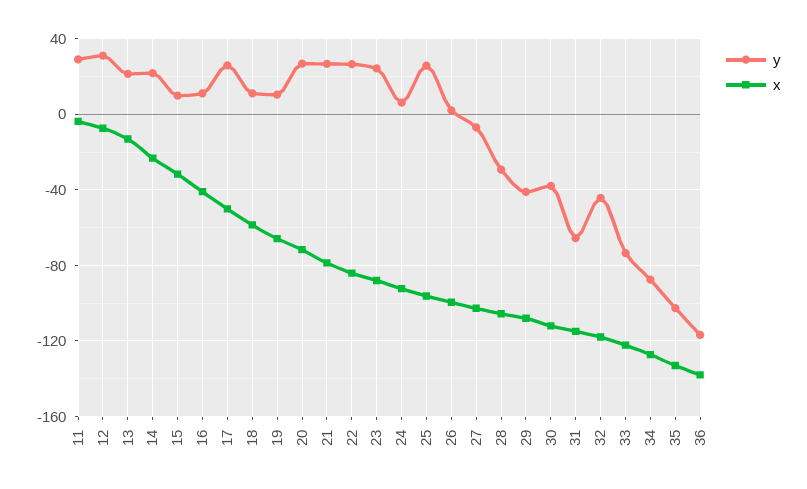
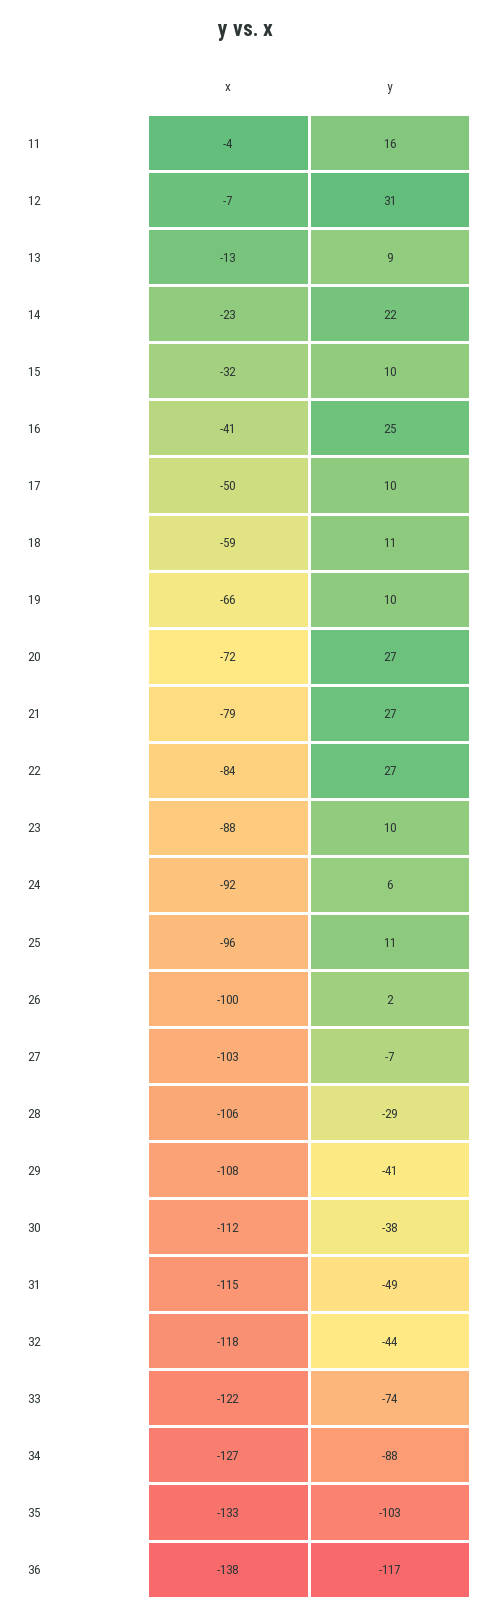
y, 11: 30 -> 16
y, 13: 20 -> 9
y, 16: 10 -> 25
y, 17: 25 -> 10
y, 23: 25 -> 10
y, 25: 25 -> 11
y, 31: -65 -> -49

